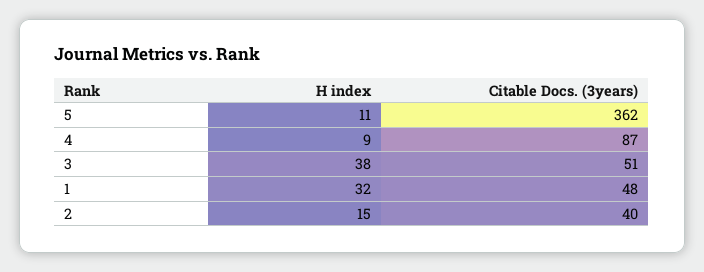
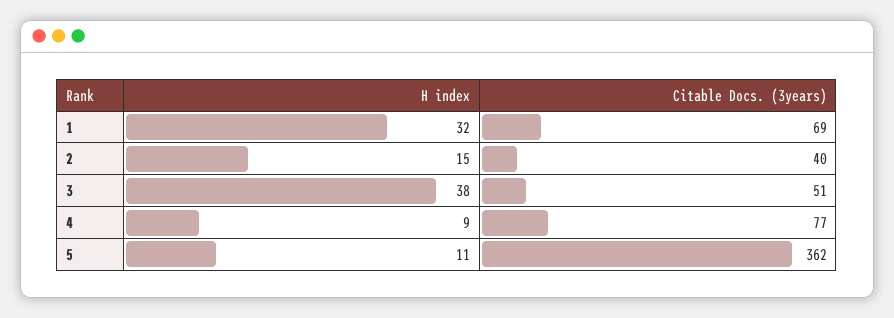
Citable Docs. (3years), 4: 87 -> 77
Citable Docs. (3years), 1: 48 -> 69

